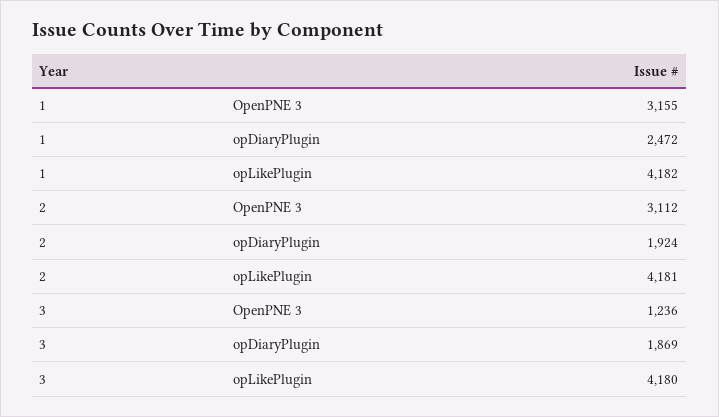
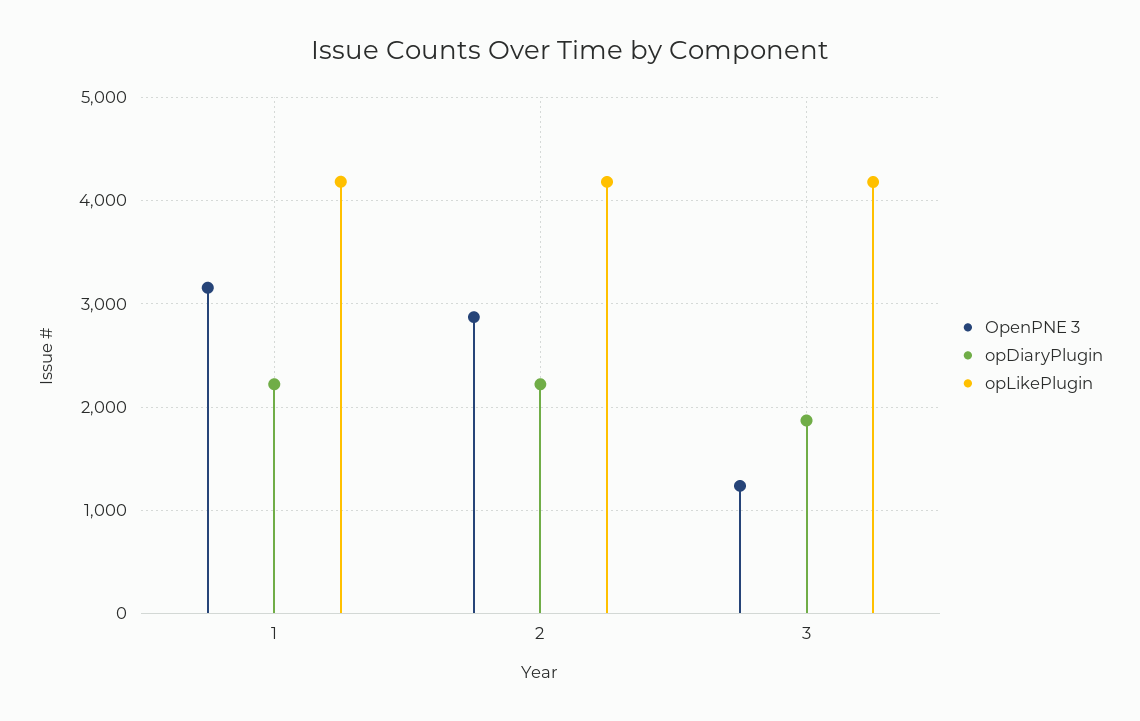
opDiaryPlugin, 1: 2472 -> 2200
OpenPNE 3, 2: 3112 -> 2900
opDiaryPlugin, 2: 1924 -> 2200

